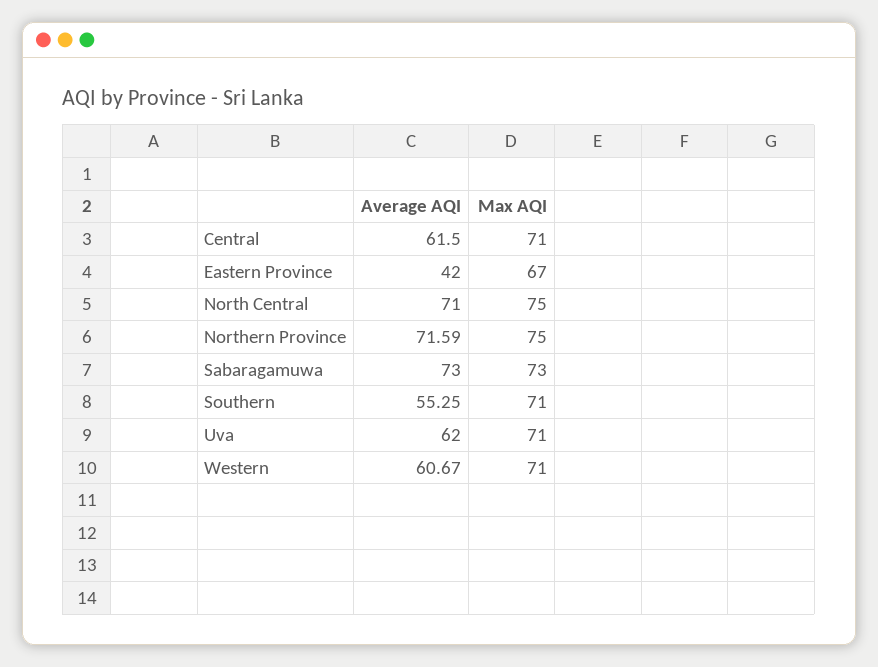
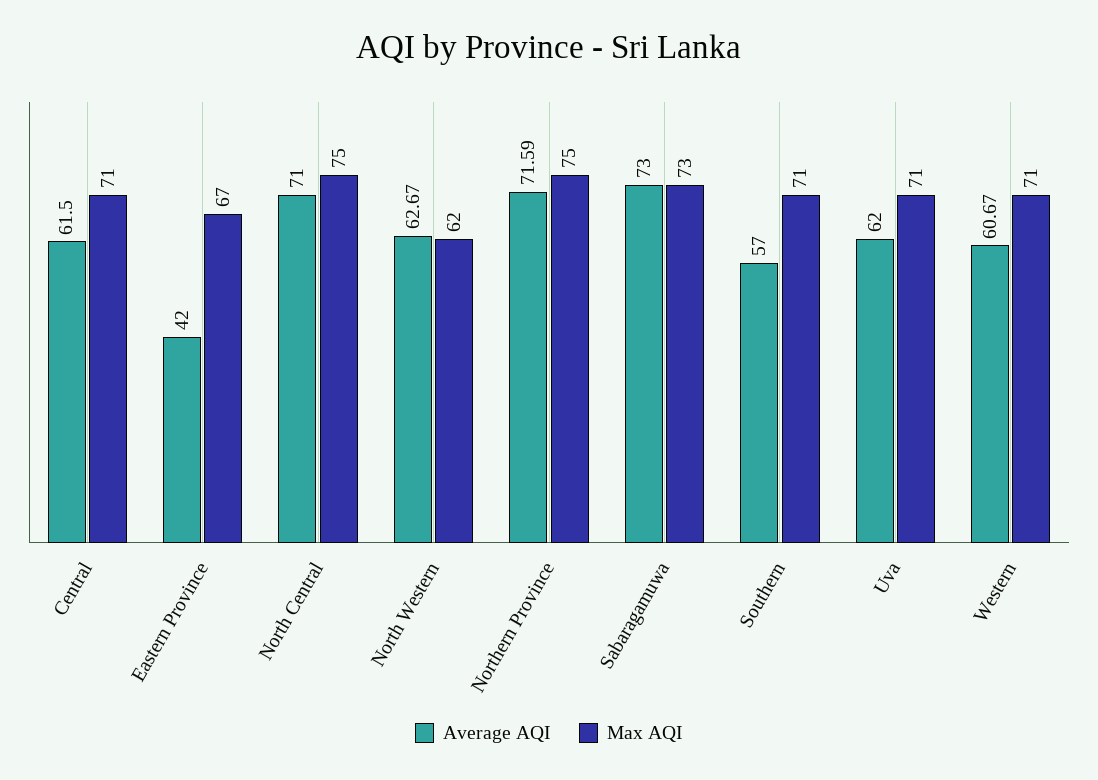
Average AQI, Southern: 55.25 -> 57
Average AQI, North Western: none -> 62.67
Max AQI, North Western: none -> 62

